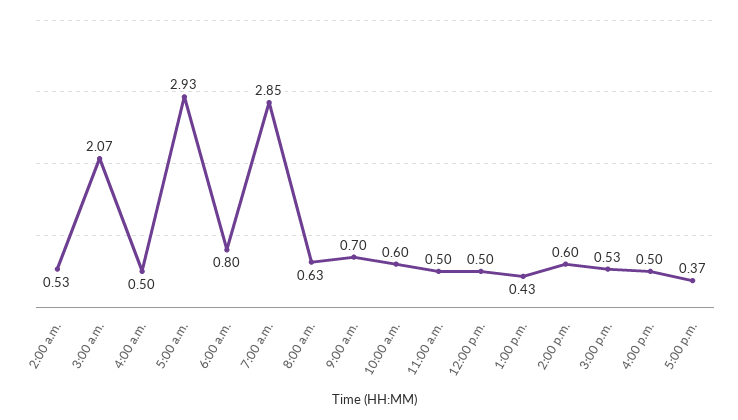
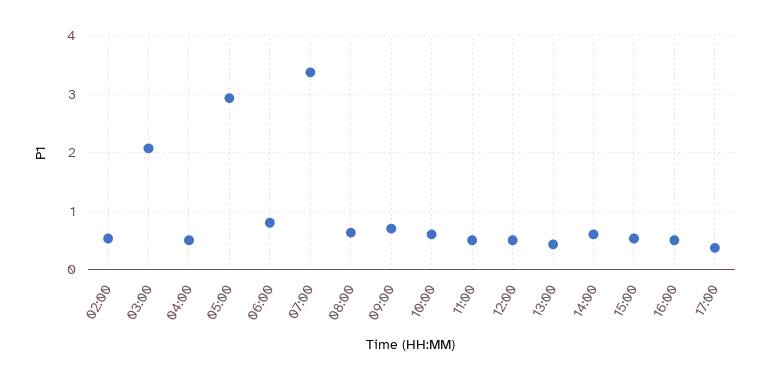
7:00 a.m.: 2.85 -> 3.4

